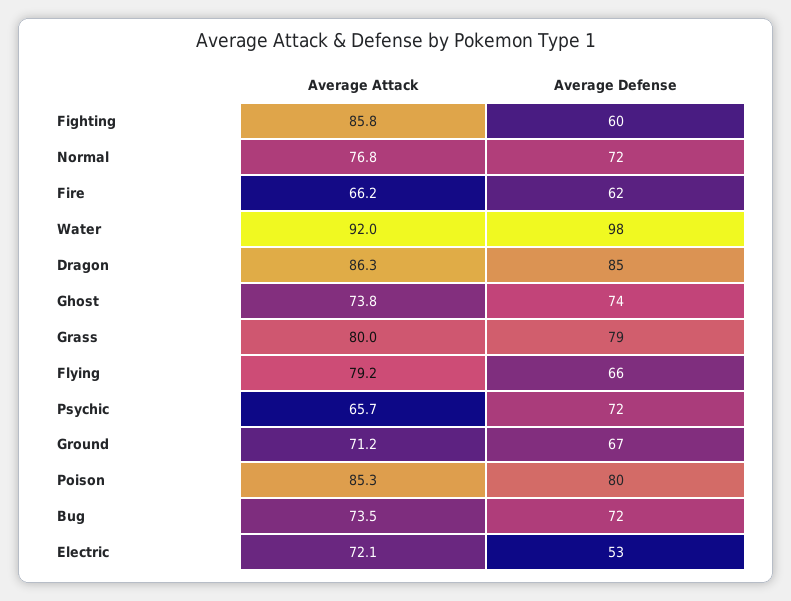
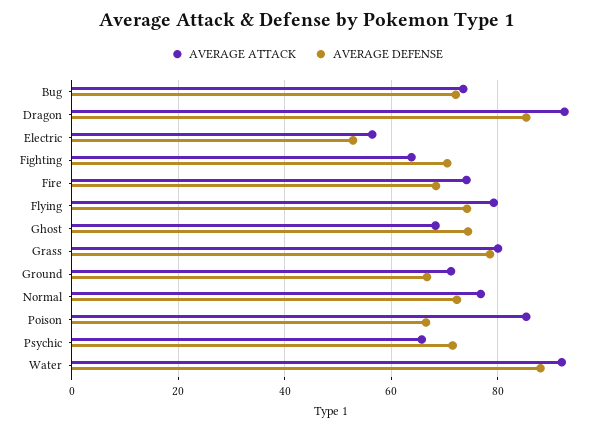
Average Attack, Fighting: 85.8 -> 64
Average Defense, Fighting: 60 -> 70
Average Attack, Fire: 66.2 -> 74
Average Defense, Fire: 62 -> 68
Average Defense, Water: 98 -> 88
Average Attack, Dragon: 86.3 -> 92
Average Attack, Ghost: 73.8 -> 68
Average Defense, Flying: 66 -> 74
Average Defense, Poison: 80 -> 66
Average Attack, Electric: 72.1 -> 56

